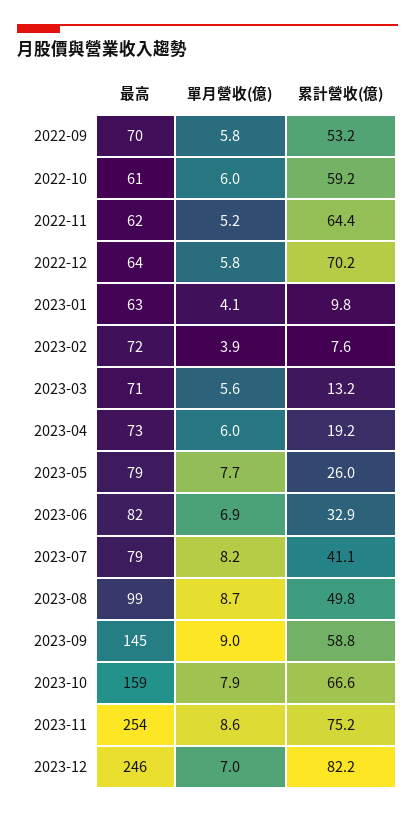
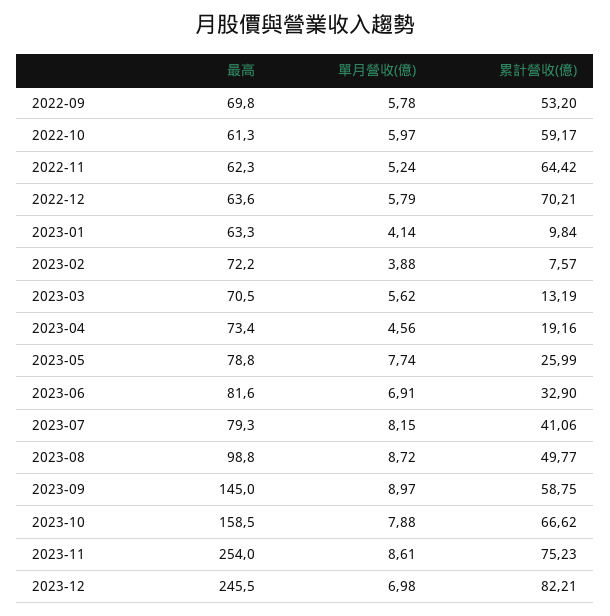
單月營收(億), 2023-04: 6 -> 4.56

